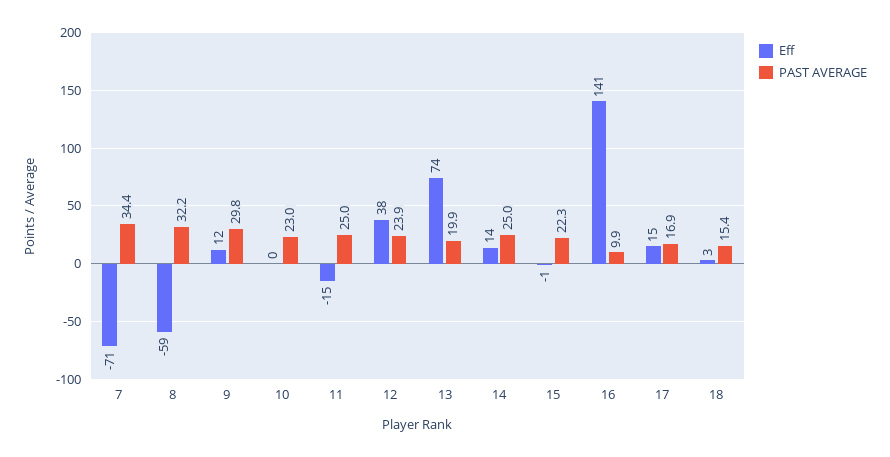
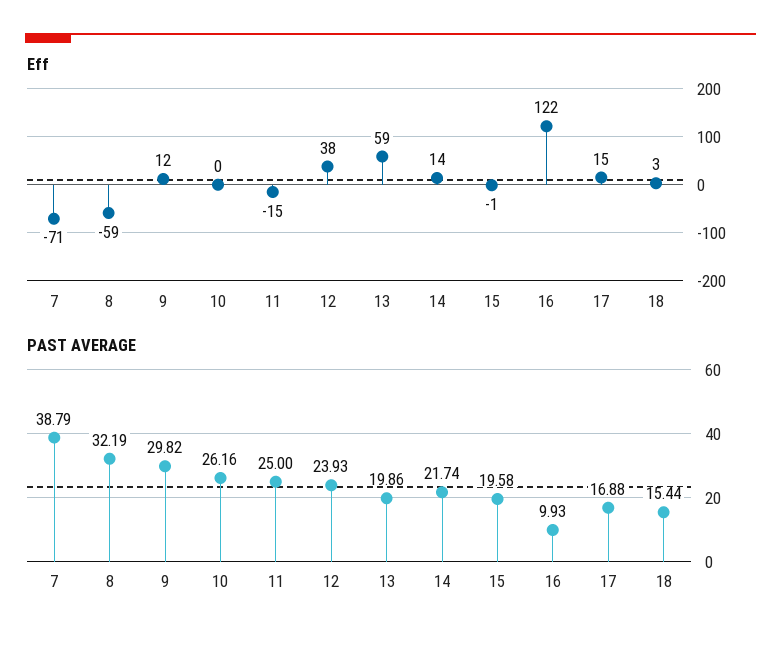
PAST AVERAGE, 7: 34.4 -> 38.79
PAST AVERAGE, 10: 23 -> 26.16
Eff, 13: 74 -> 59
PAST AVERAGE, 14: 25 -> 21.74
PAST AVERAGE, 15: 22.3 -> 19.58
Eff, 16: 141 -> 122

